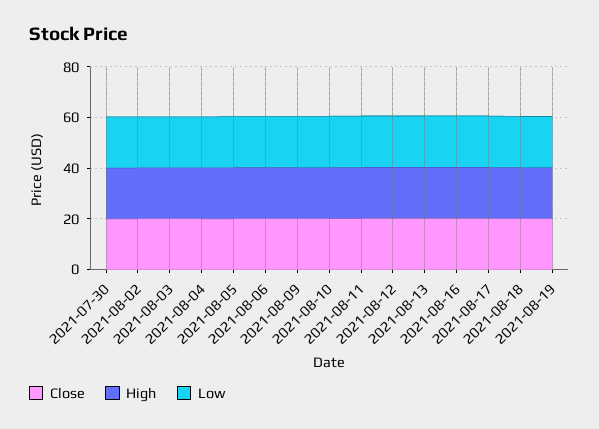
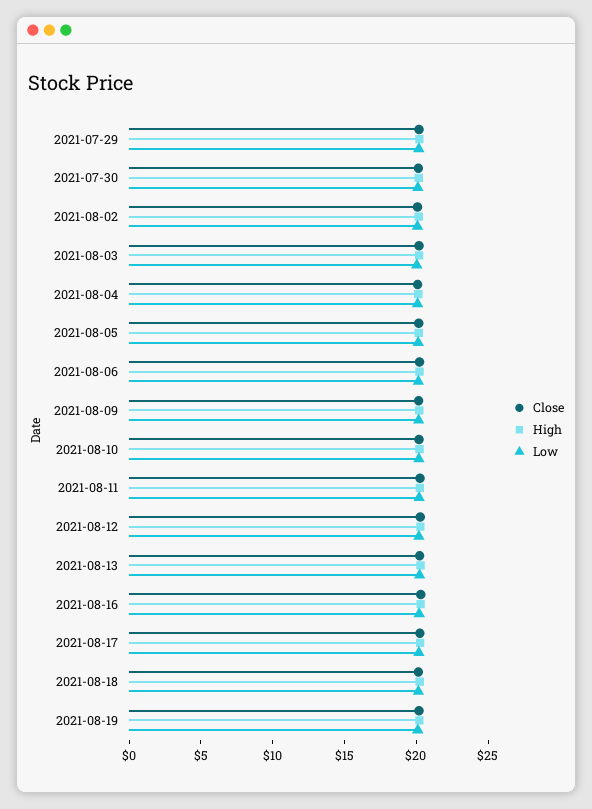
Close, 2021-07-29: none -> 20
High, 2021-07-29: none -> 20
Low, 2021-07-29: none -> 20

